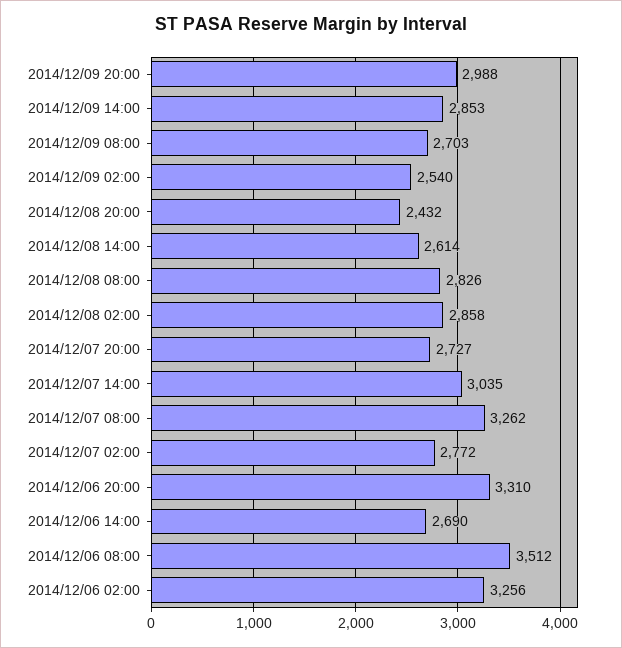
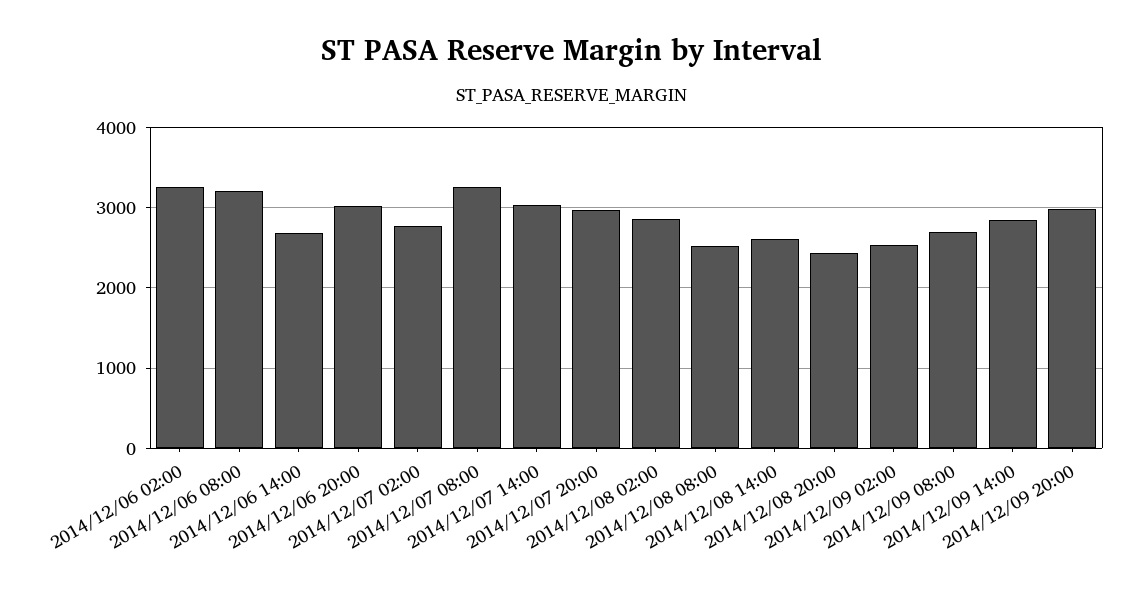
2014/12/08 08:00: 2826 -> 2500
2014/12/07 20:00: 2727 -> 3000
2014/12/06 20:00: 3310 -> 3000
2014/12/06 08:00: 3512 -> 3200

